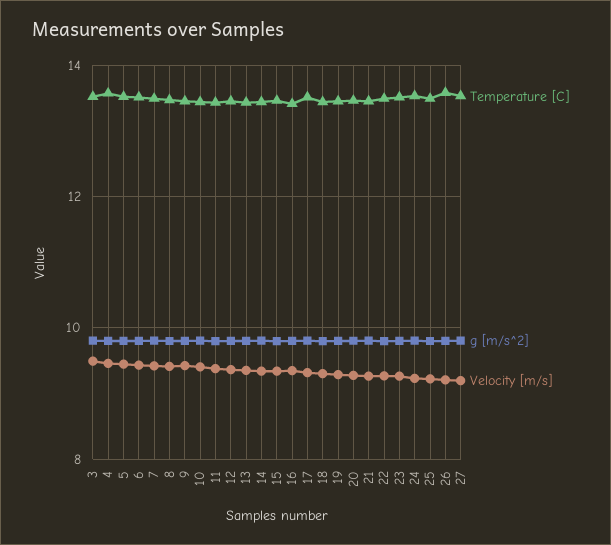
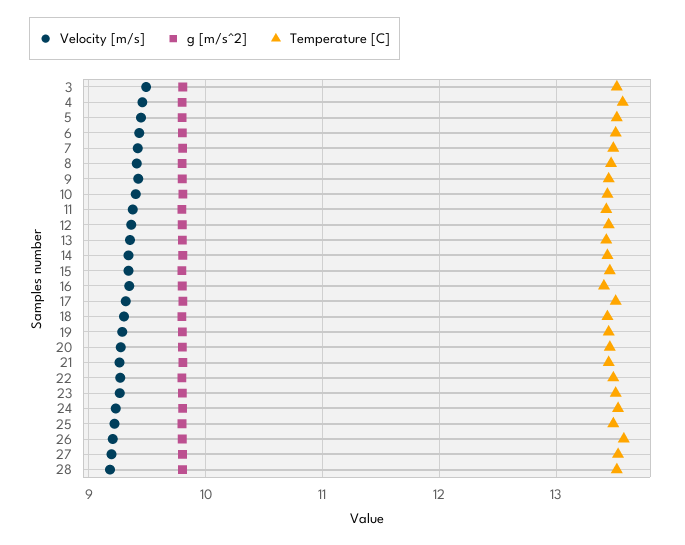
Velocity [m/s], 28: none -> 9.2
g [m/s^2], 28: none -> 9.8
Temperature [C], 28: none -> 13.5

